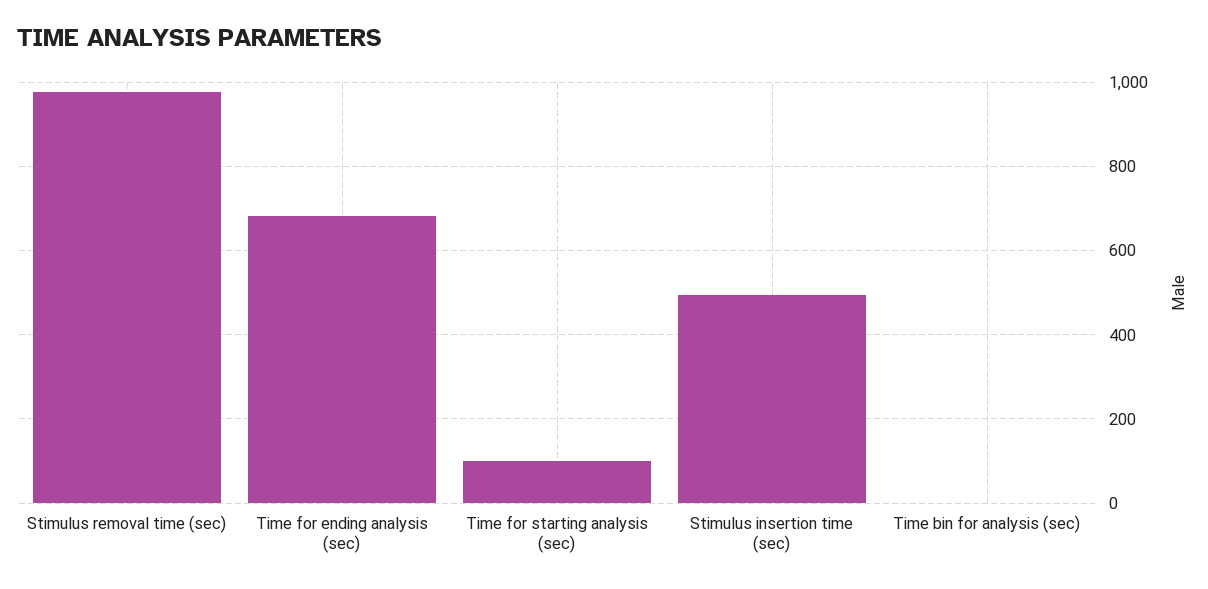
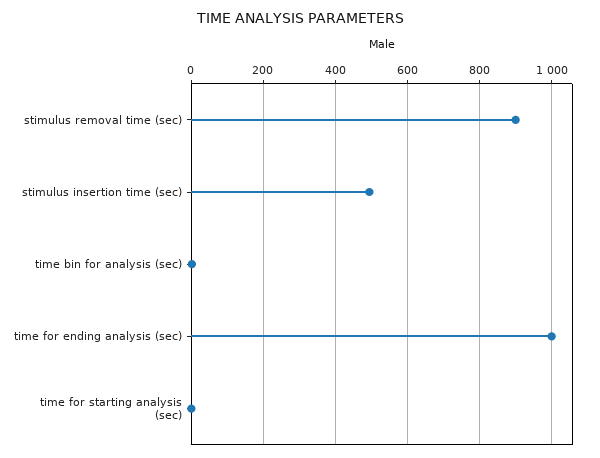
Stimulus removal time (sec): 980 -> 900
Time for ending analysis (sec): 680 -> 1000
Time for starting analysis (sec): 100 -> 0

